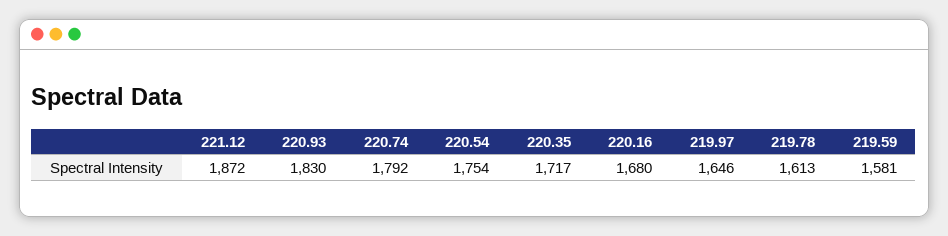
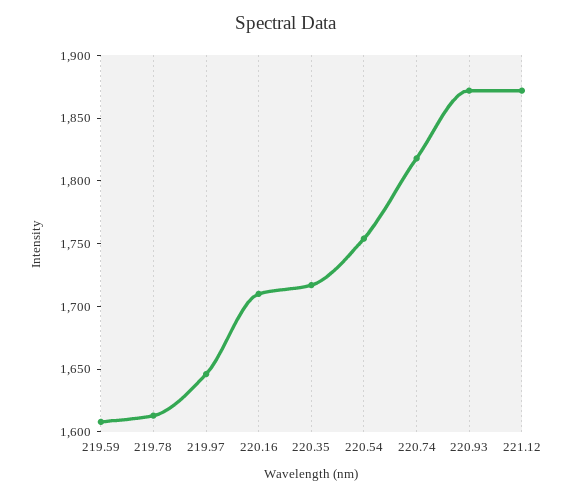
220.93: 1830 -> 1870
220.74: 1792 -> 1820
220.16: 1680 -> 1710
219.59: 1581 -> 1610

